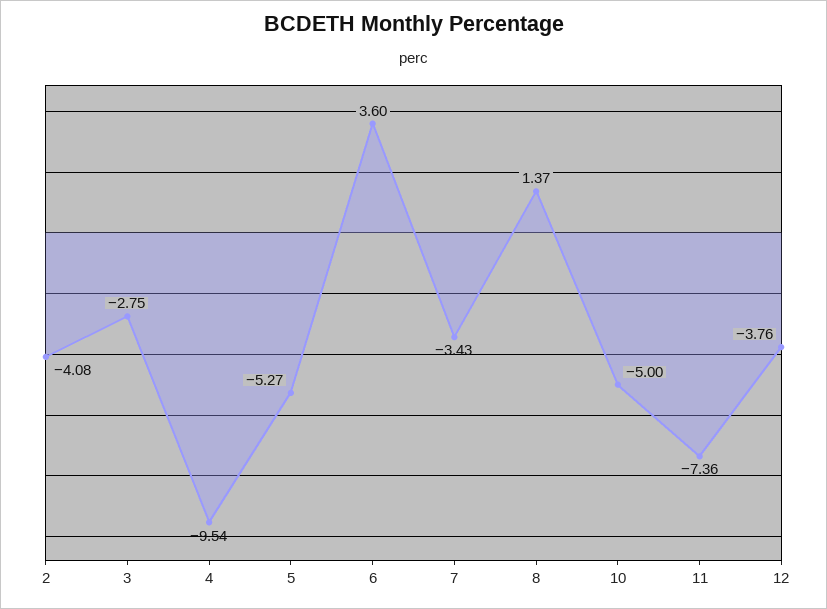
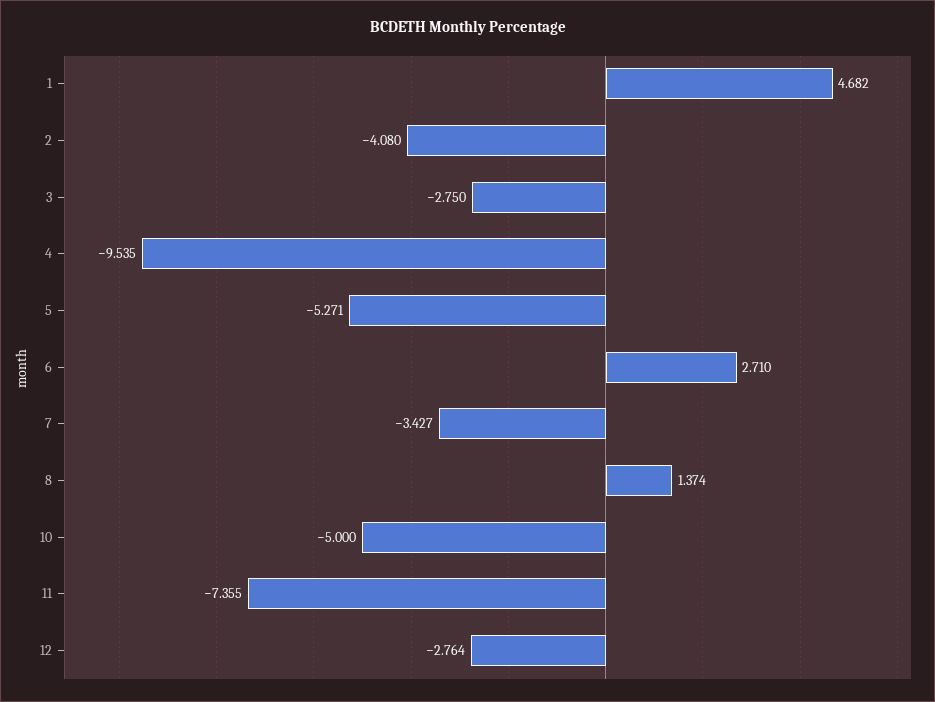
6: 3.6 -> 2.71
12: -3.76 -> -2.764
1: none -> 4.682

